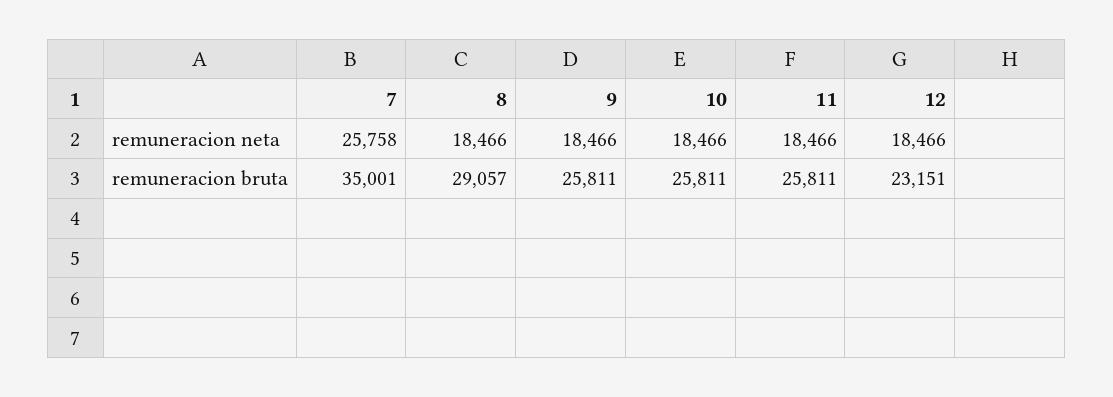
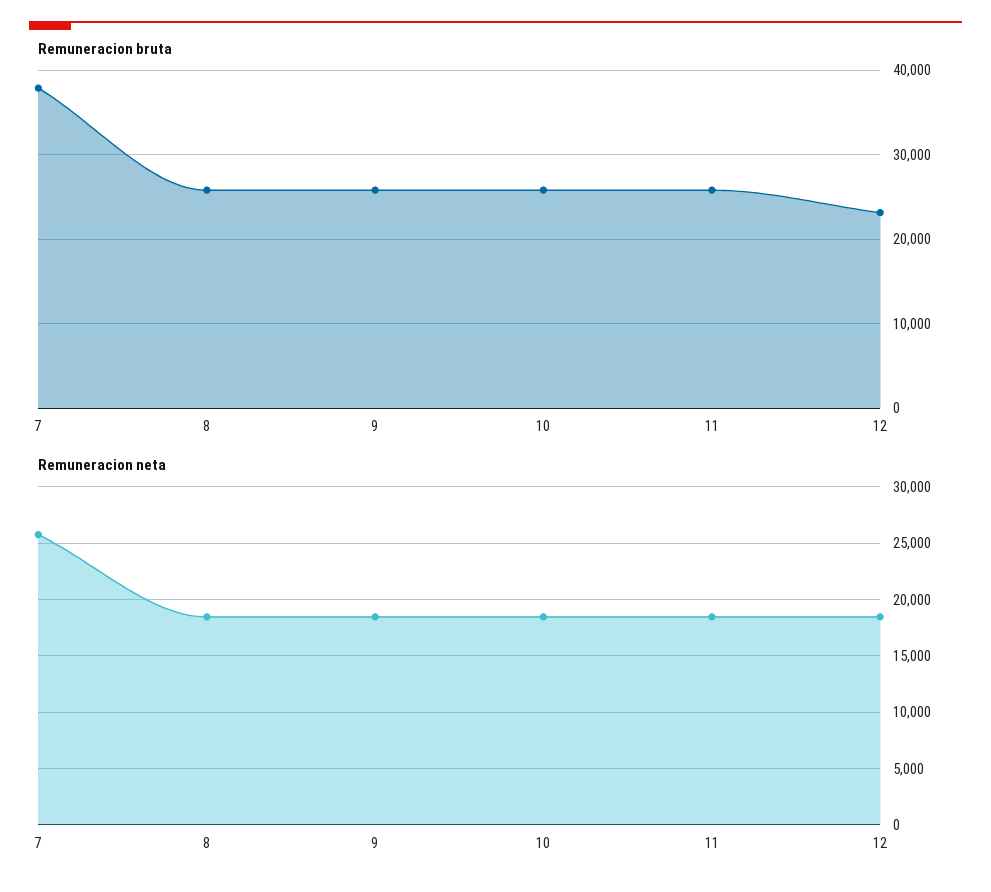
remuneracion bruta, 7: 35001 -> 38000
remuneracion bruta, 8: 29057 -> 26000

